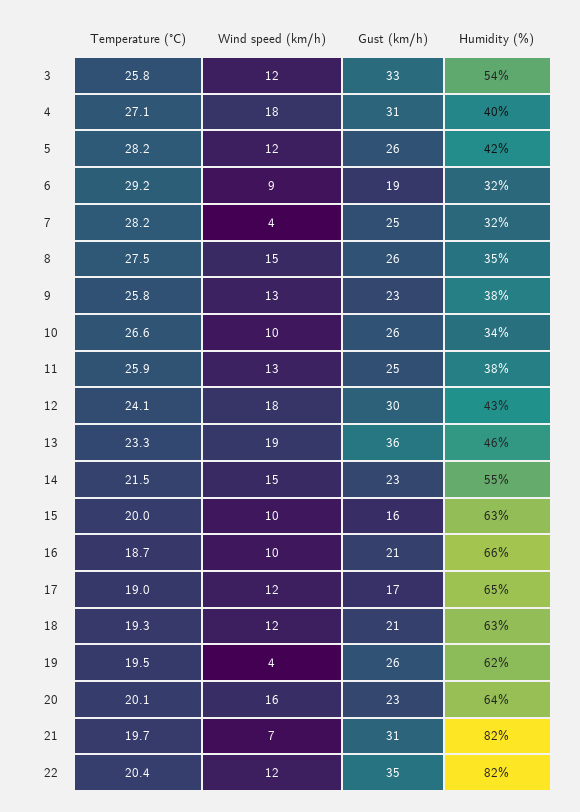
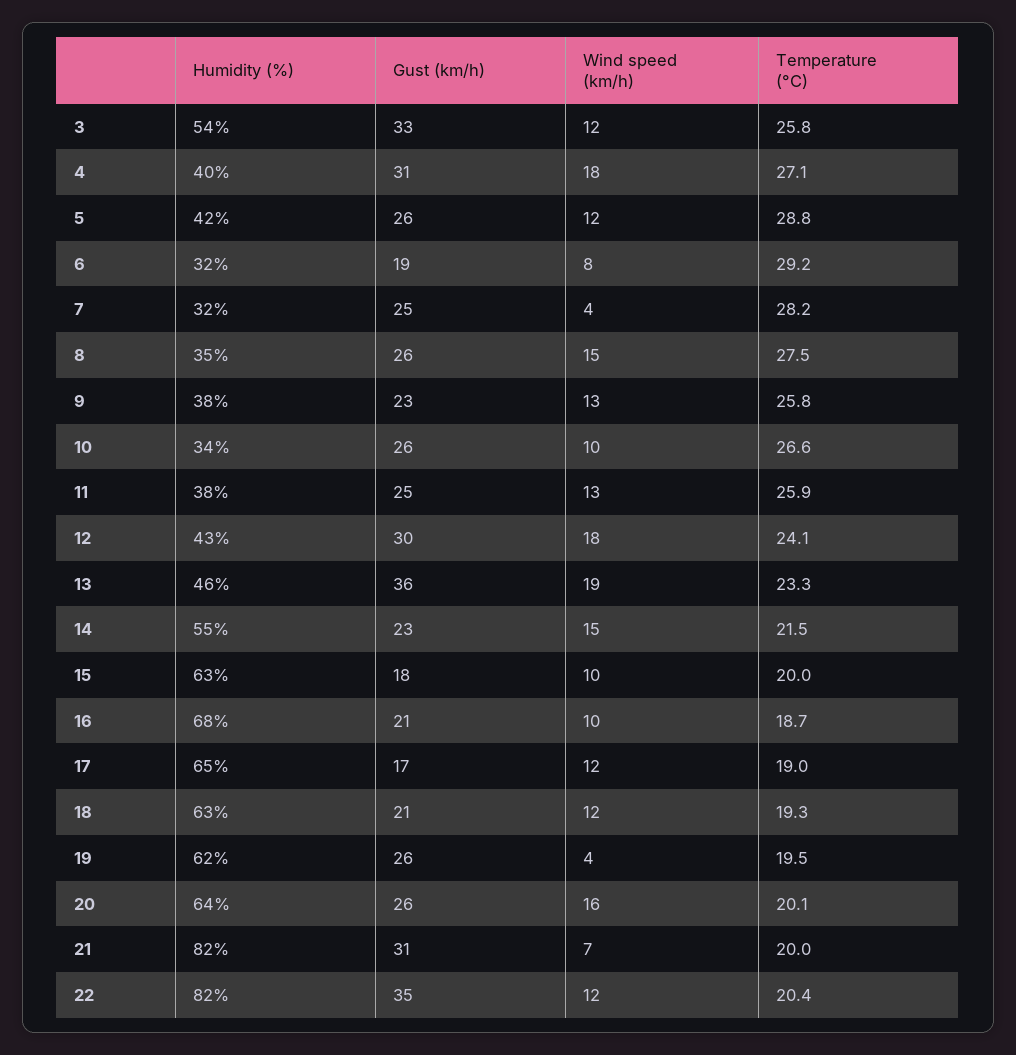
Temperature (°C), 5: 28.2 -> 28.8
Wind speed (km/h), 6: 9 -> 8
Gust (km/h), 15: 16 -> 18
Humidity (%), 16: 66 -> 68
Gust (km/h), 20: 23 -> 26
Temperature (°C), 21: 19.7 -> 20

